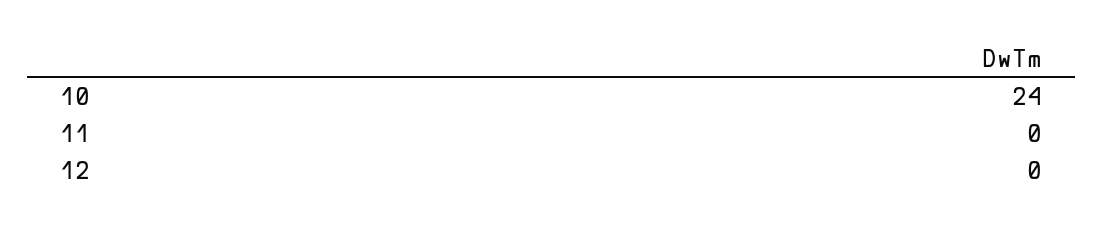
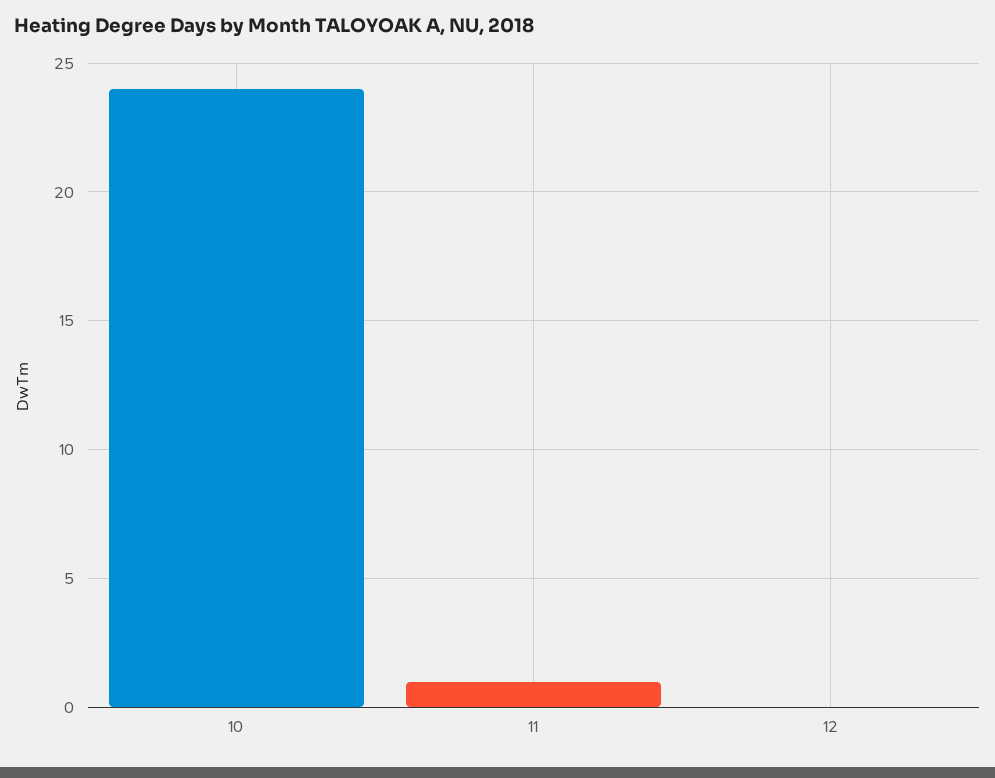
11: 0 -> 1

